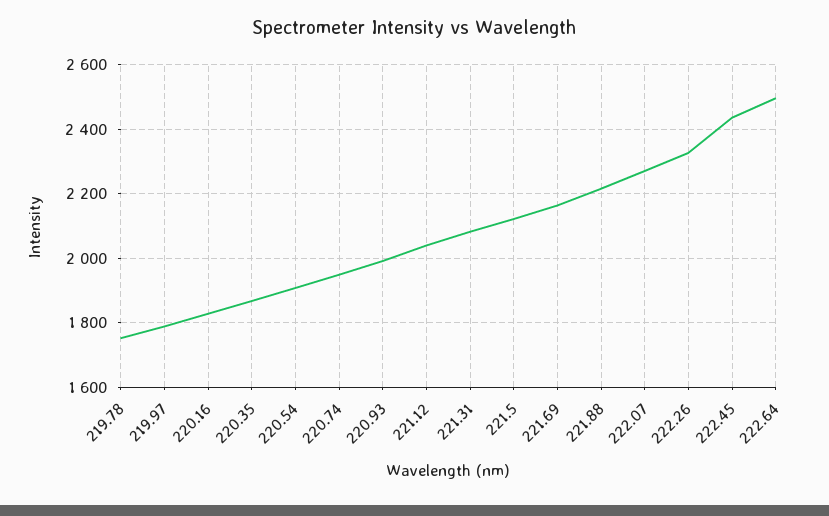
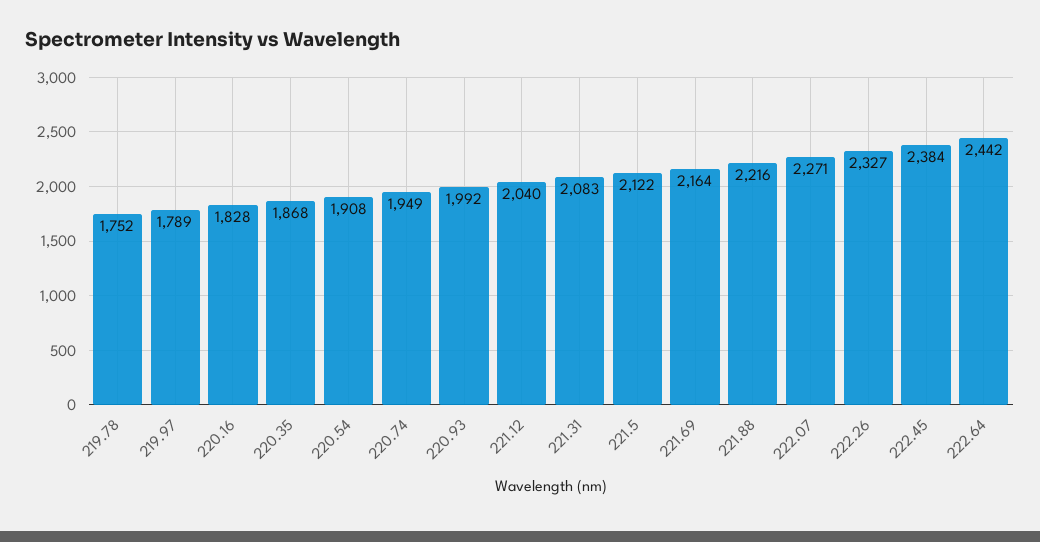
222.45: 2440 -> 2384
222.64: 2500 -> 2442

